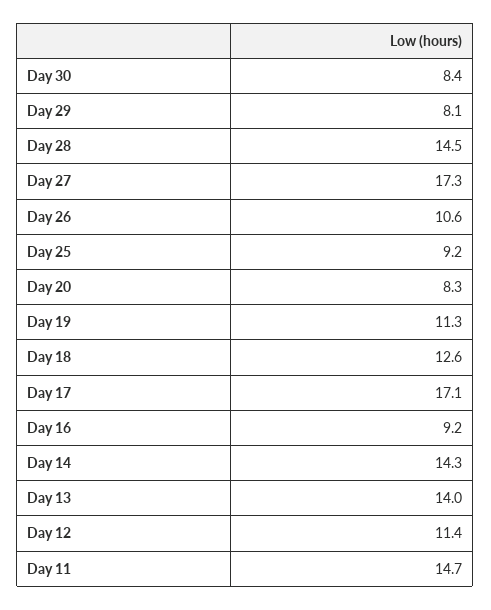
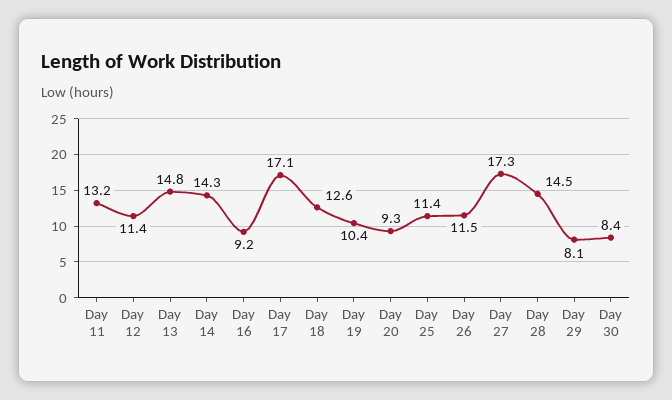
Day 26: 10.6 -> 11.5
Day 25: 9.2 -> 11.4
Day 20: 8.3 -> 9.3
Day 19: 11.3 -> 10.4
Day 13: 14 -> 14.8
Day 11: 14.7 -> 13.2

